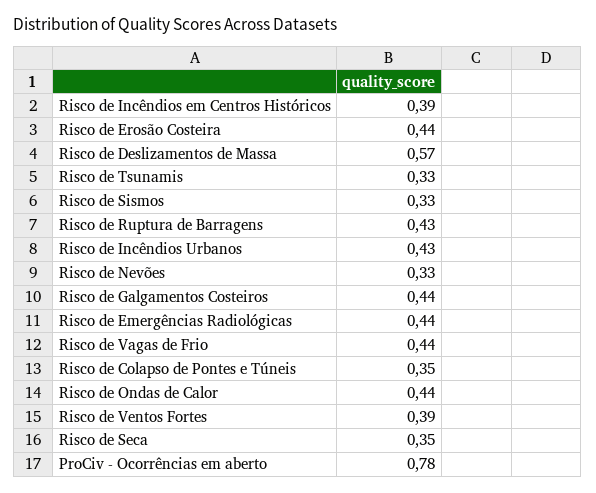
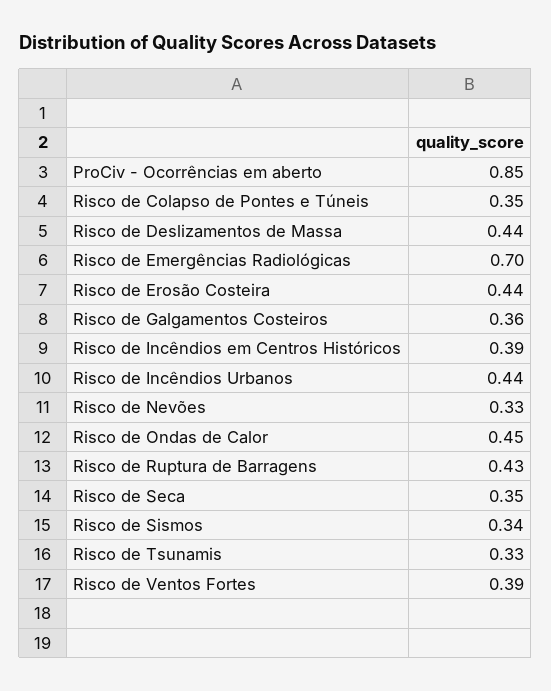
Risco de Deslizamentos de Massa: 0.57 -> 0.44
Risco de Sismos: 0.33 -> 0.34
Risco de Incêndios Urbanos: 0.43 -> 0.44
Risco de Galgamentos Costeiros: 0.44 -> 0.36
Risco de Emergências Radiológicas: 0.44 -> 0.7
Risco de Vagas de Frio: 0.44 -> none
Risco de Ondas de Calor: 0.44 -> 0.45
ProCiv - Ocorrências em aberto: 0.78 -> 0.85

